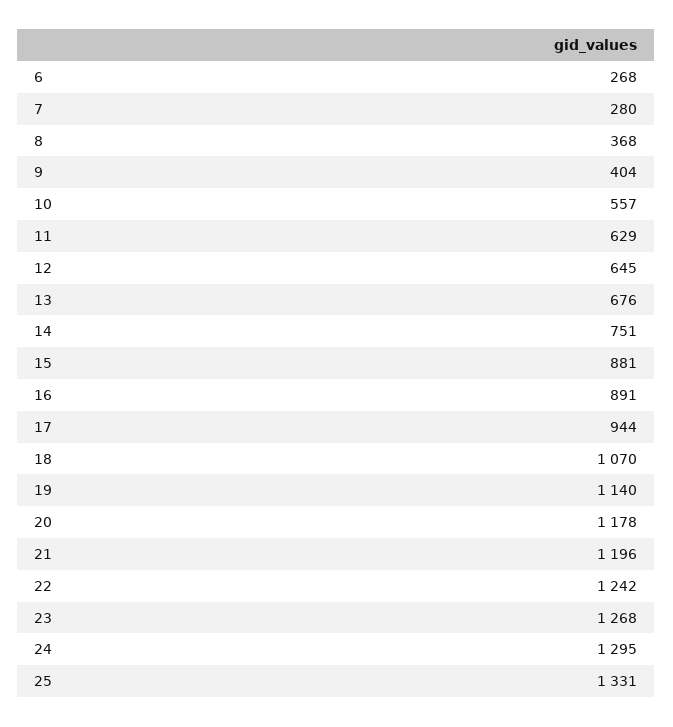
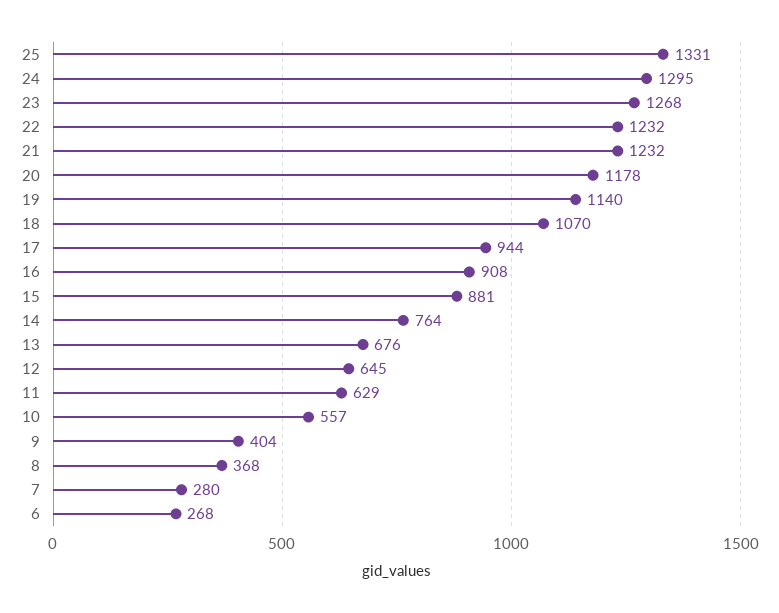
14: 751 -> 764
16: 891 -> 908
21: 1196 -> 1232
22: 1242 -> 1232

